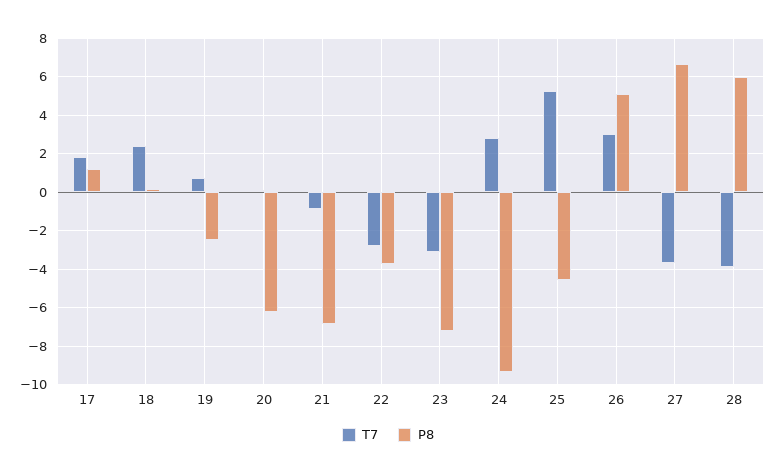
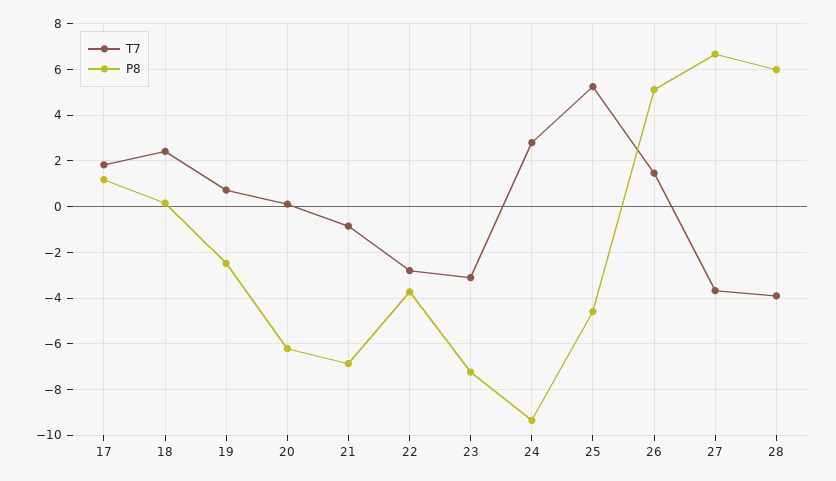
T7, 26: 3 -> 1.5

